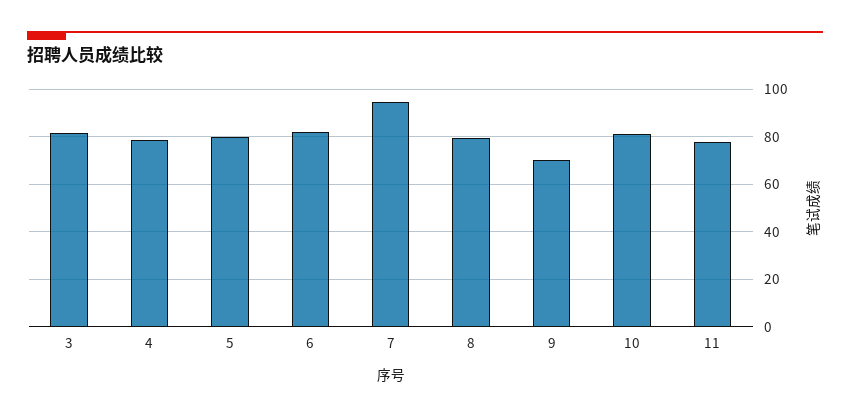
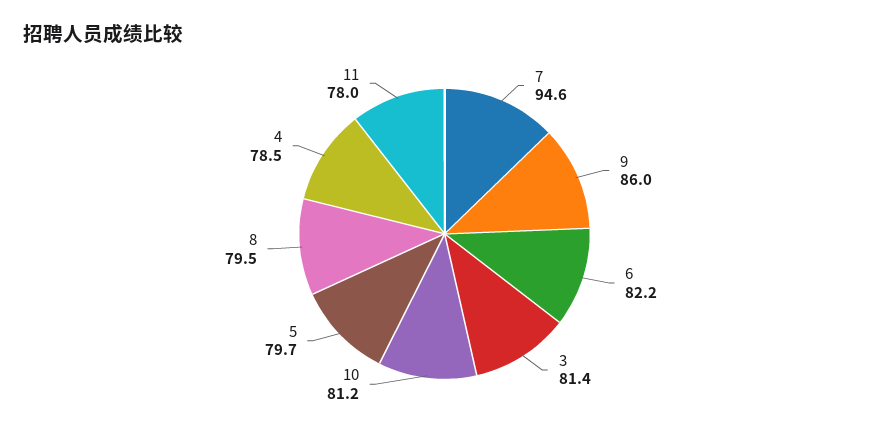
9: 70 -> 86

